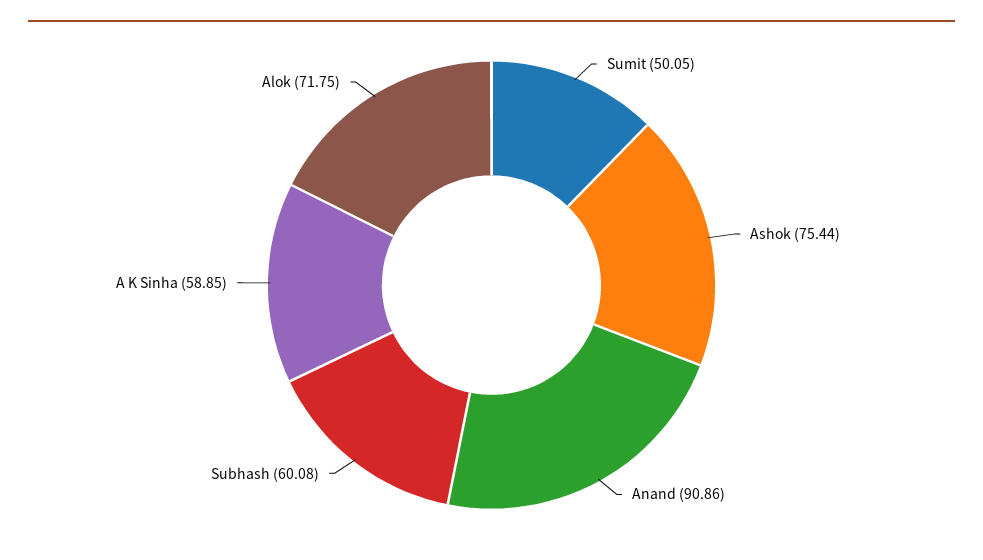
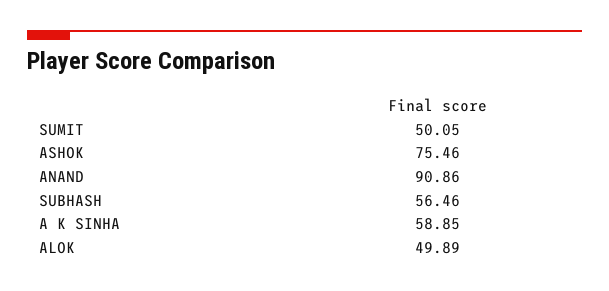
Ashok: 75.44 -> 75.46
Subhash: 60.08 -> 56.46
Alok: 71.75 -> 49.89

